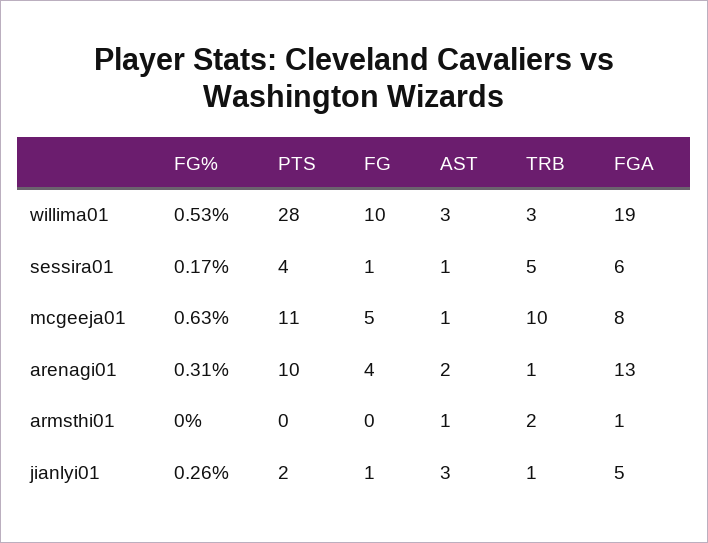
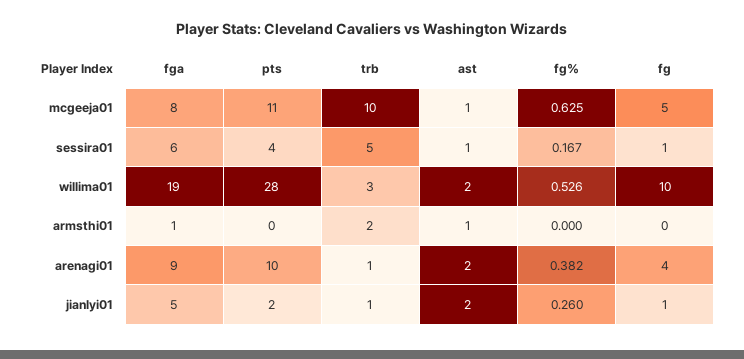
AST, willima01: 3 -> 2
FG%, arenagi01: 0.31 -> 0.382
FGA, arenagi01: 13 -> 9
AST, jianlyi01: 3 -> 2

